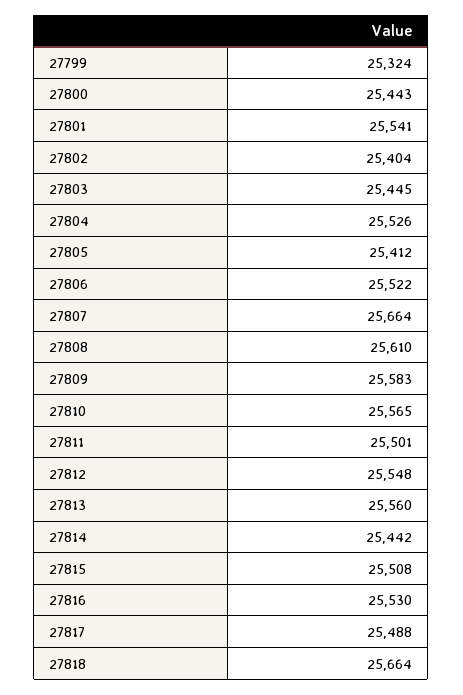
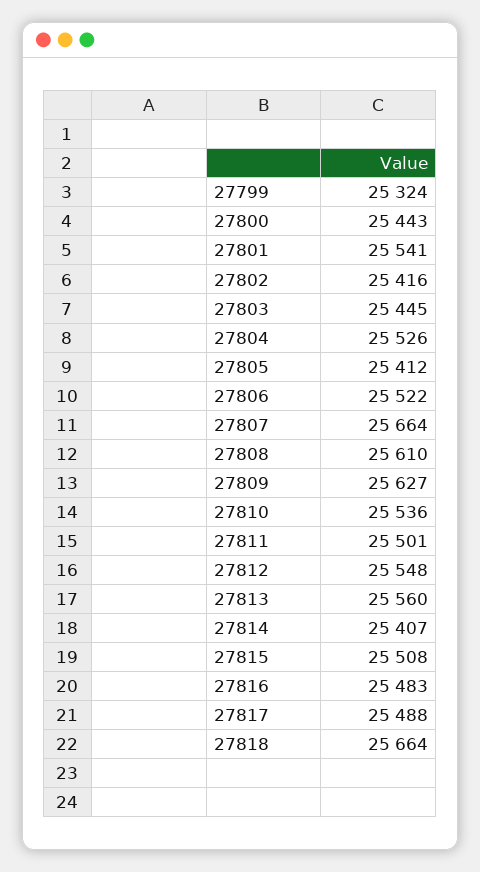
27802: 25404 -> 25416
27809: 25583 -> 25627
27810: 25565 -> 25536
27814: 25442 -> 25407
27816: 25530 -> 25483

